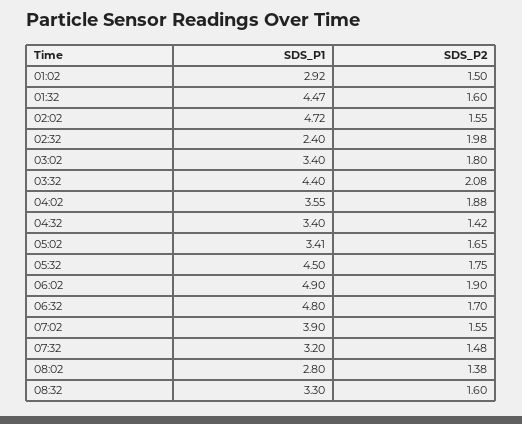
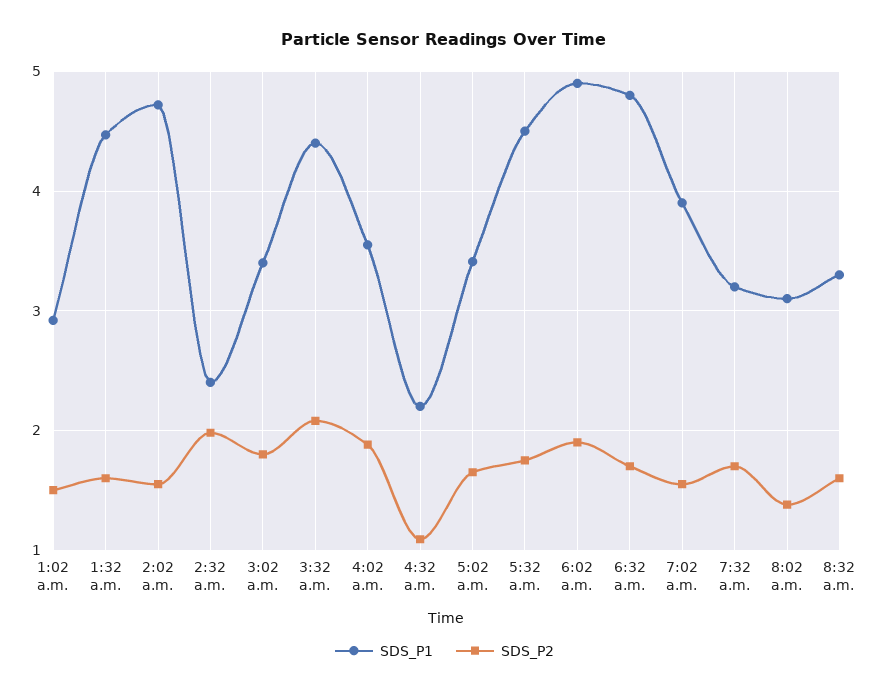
SDS_P1, 04:32: 3.4 -> 2.2
SDS_P2, 04:32: 1.42 -> 1.1
SDS_P2, 07:32: 1.48 -> 1.7
SDS_P1, 08:02: 2.8 -> 3.1

